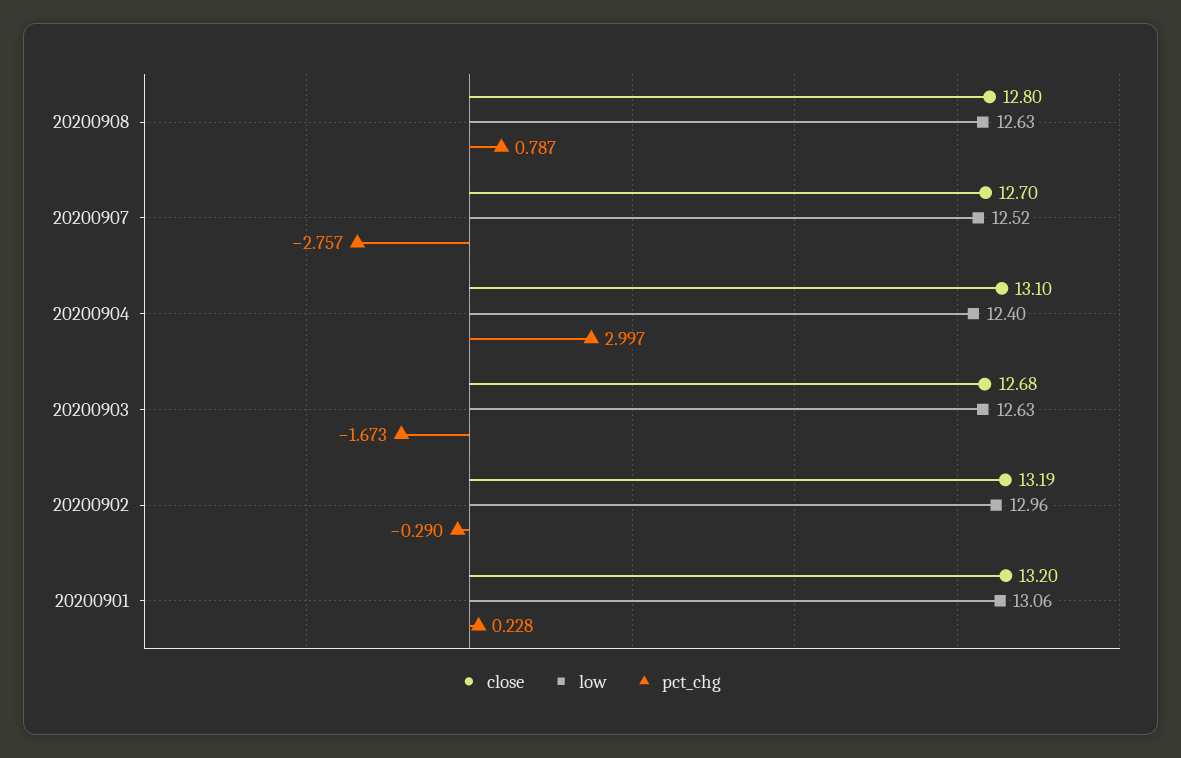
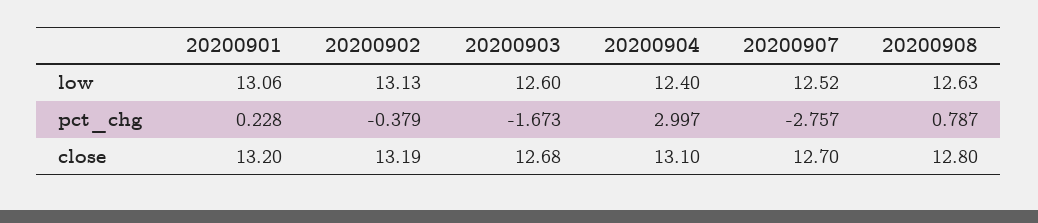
low, 20200903: 12.63 -> 12.6
low, 20200902: 12.96 -> 13.13
pct_chg, 20200902: -0.29 -> -0.379

